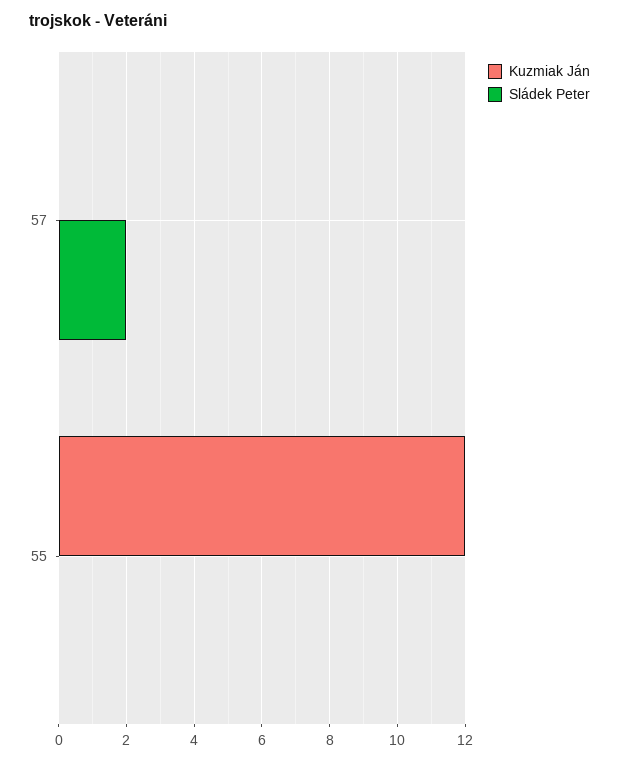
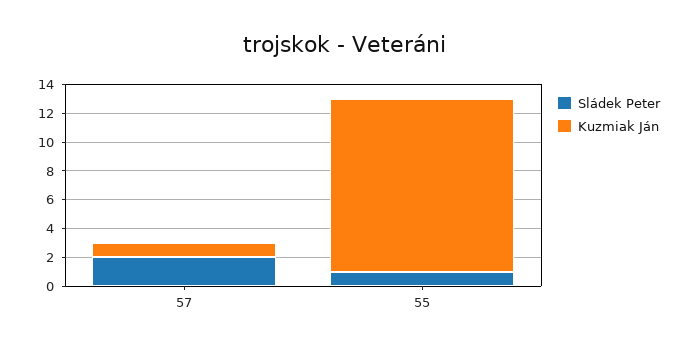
Kuzmiak Ján, 57: 0 -> 1
Sládek Peter, 55: 0 -> 1

